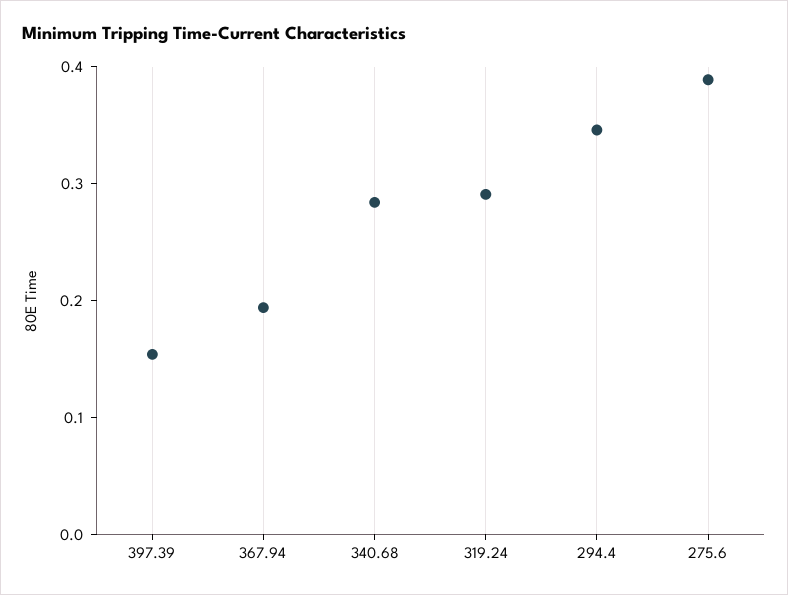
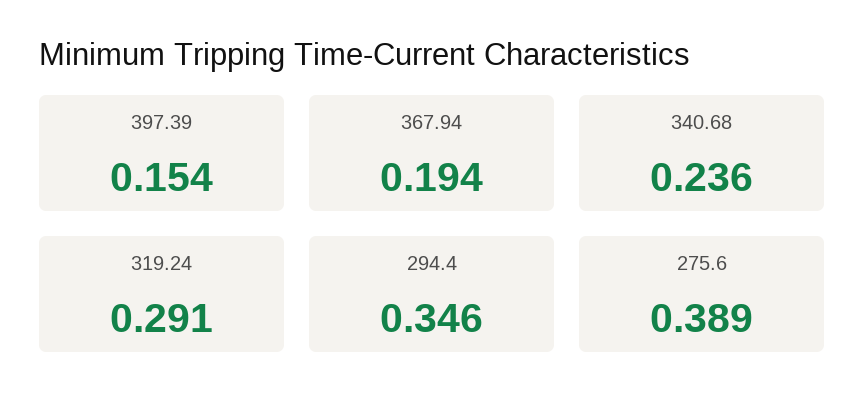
340.68: 0.28 -> 0.236

